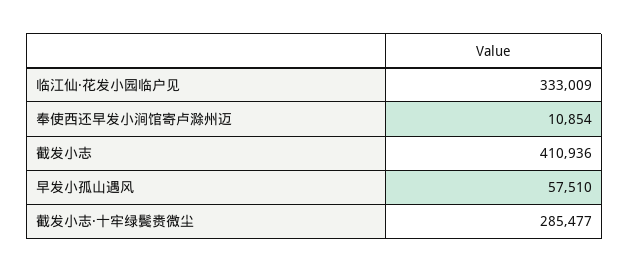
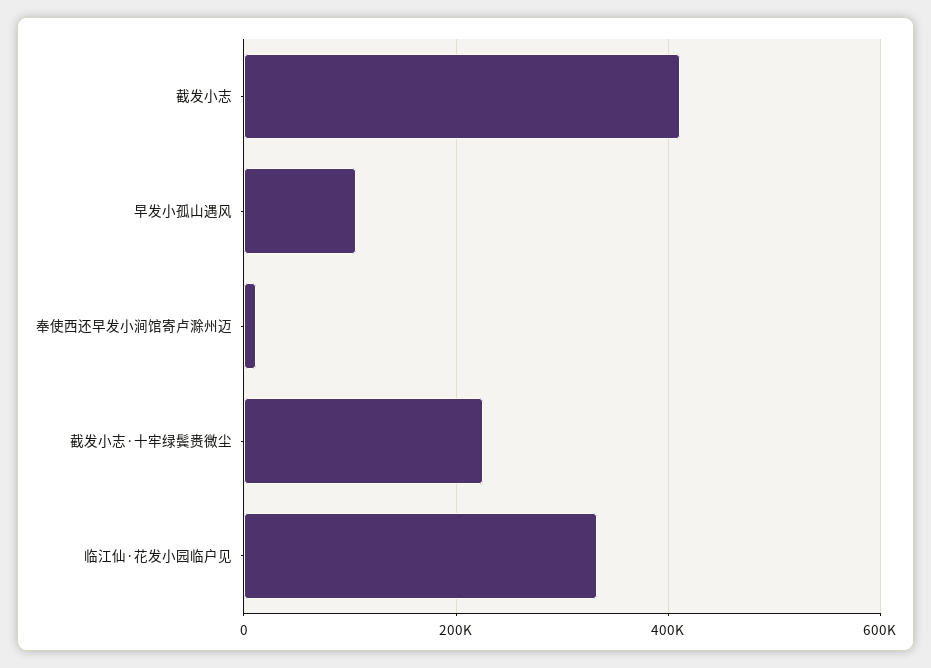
早发小孤山遇风: 57510 -> 100000
截发小志·十牢绿鬓赉微尘: 285477 -> 220000

